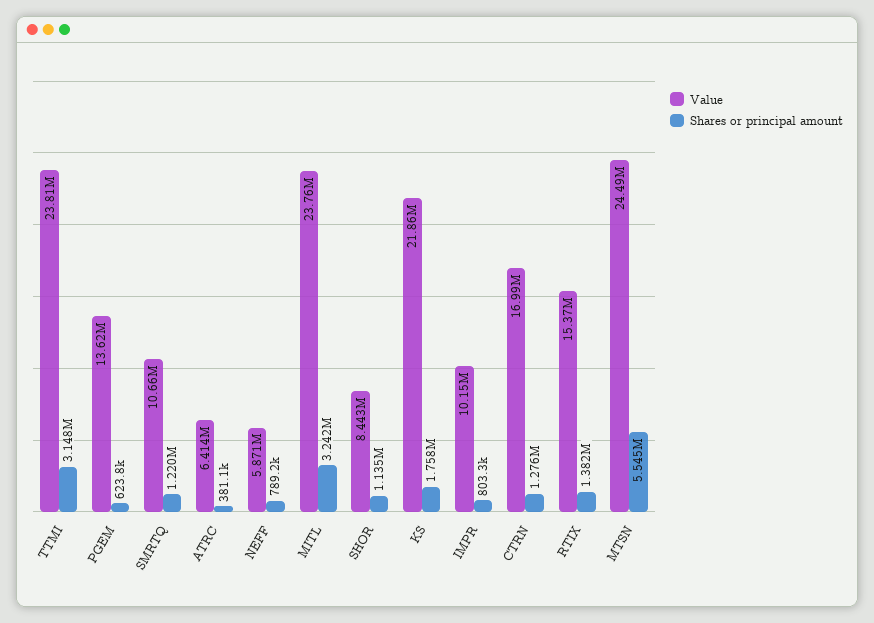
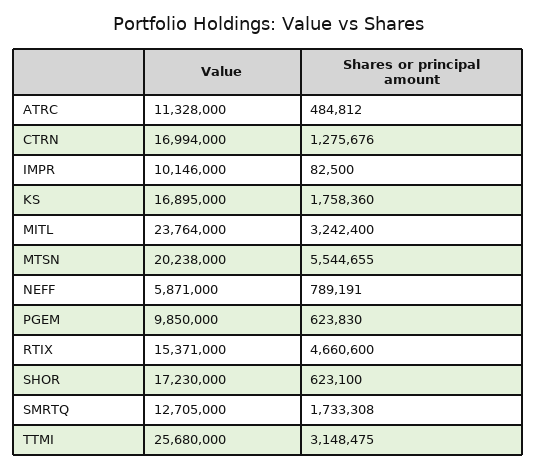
Value, TTMI: 23810000 -> 25680000
Value, PGEM: 13620000 -> 9850000
Value, SMRTQ: 10660000 -> 12705000
Shares or principal amount, SMRTQ: 1220000 -> 1733308
Value, ATRC: 6414000 -> 11328000
Shares or principal amount, ATRC: 381100 -> 484812
Value, SHOR: 8443000 -> 17230000
Shares or principal amount, SHOR: 1135000 -> 623100
Value, KS: 21860000 -> 16895000
Shares or principal amount, IMPR: 803300 -> 82500
Shares or principal amount, RTIX: 1382000 -> 4660600
Value, MTSN: 24490000 -> 20238000

